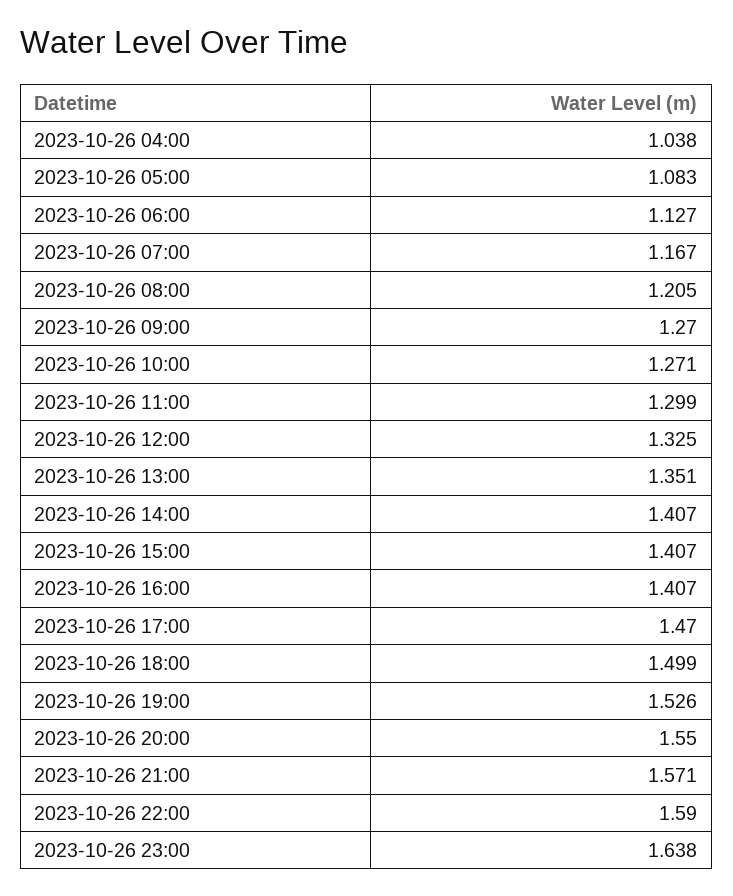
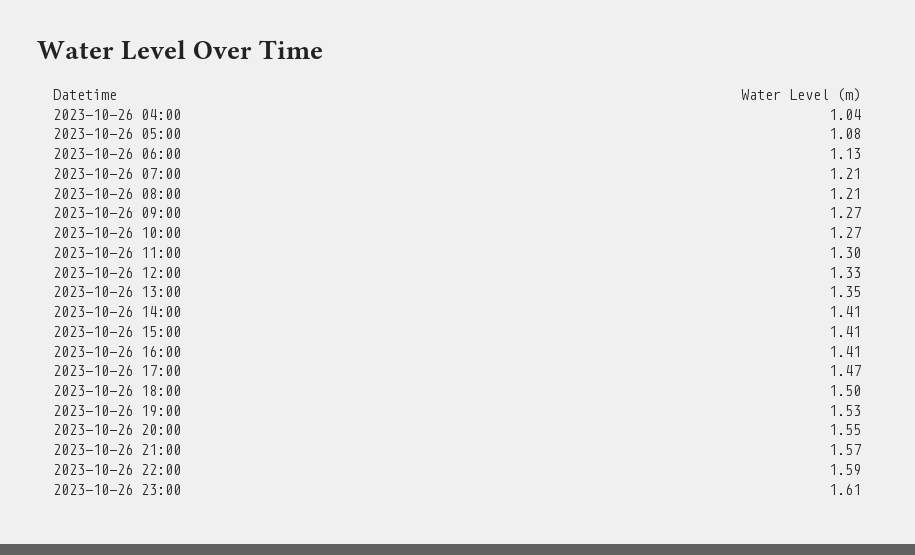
2023-10-26 07:00: 1.167 -> 1.21
2023-10-26 23:00: 1.638 -> 1.61

